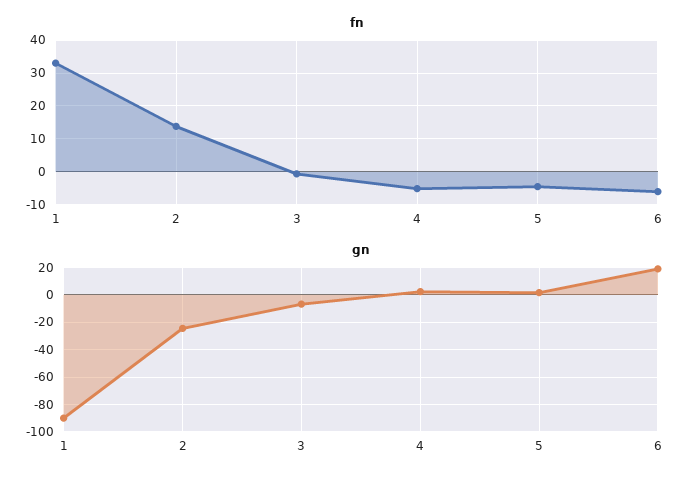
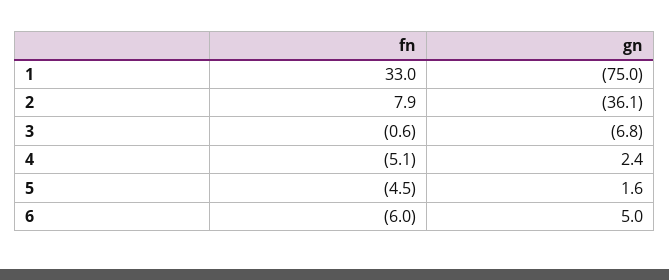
fn, 2: 14 -> 7.9
gn, 1: -90 -> -75
gn, 2: -25 -> -36.1
gn, 6: 20 -> 5

